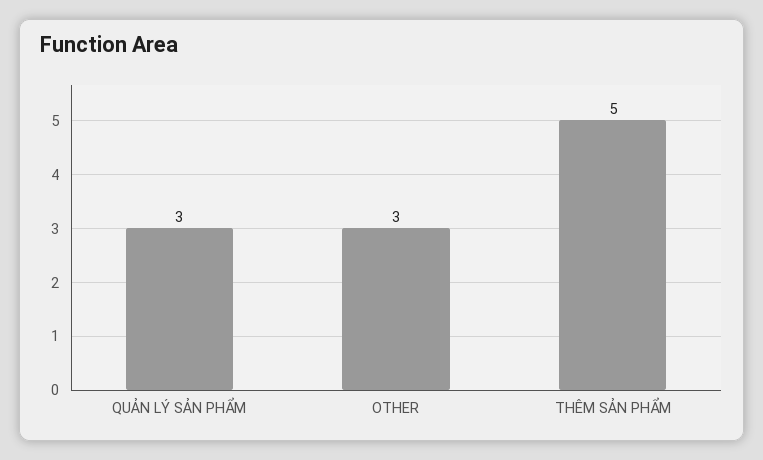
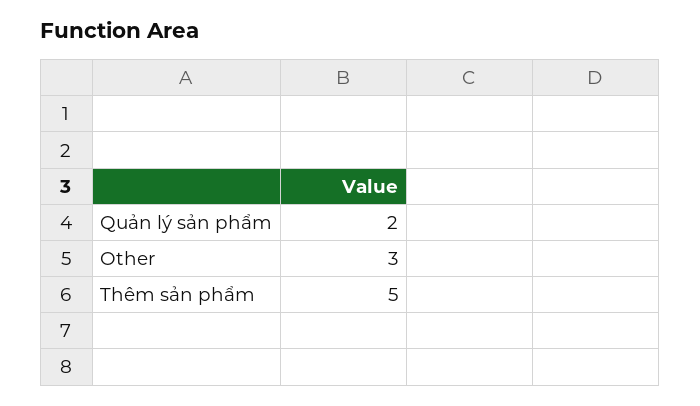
QUẢN LÝ SẢN PHẨM: 3 -> 2

